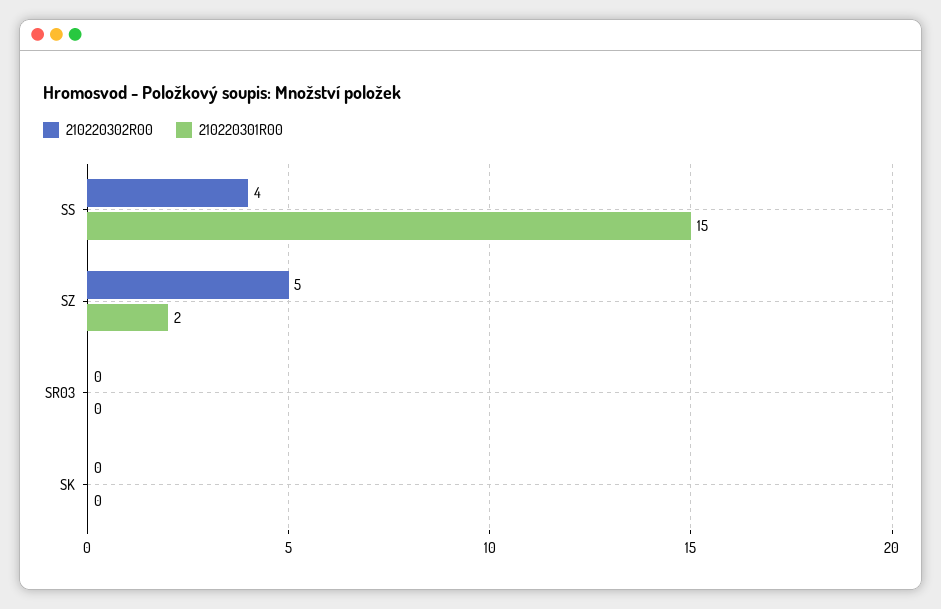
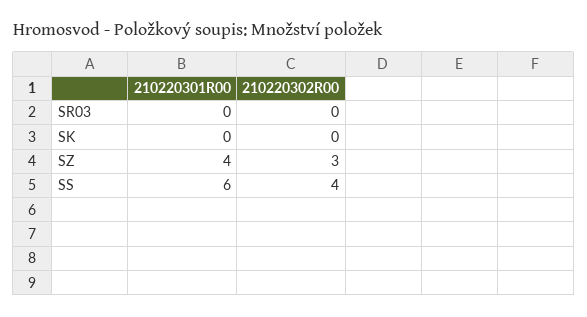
210220301R00, SS: 15 -> 6
210220302R00, SZ: 5 -> 3
210220301R00, SZ: 2 -> 4

